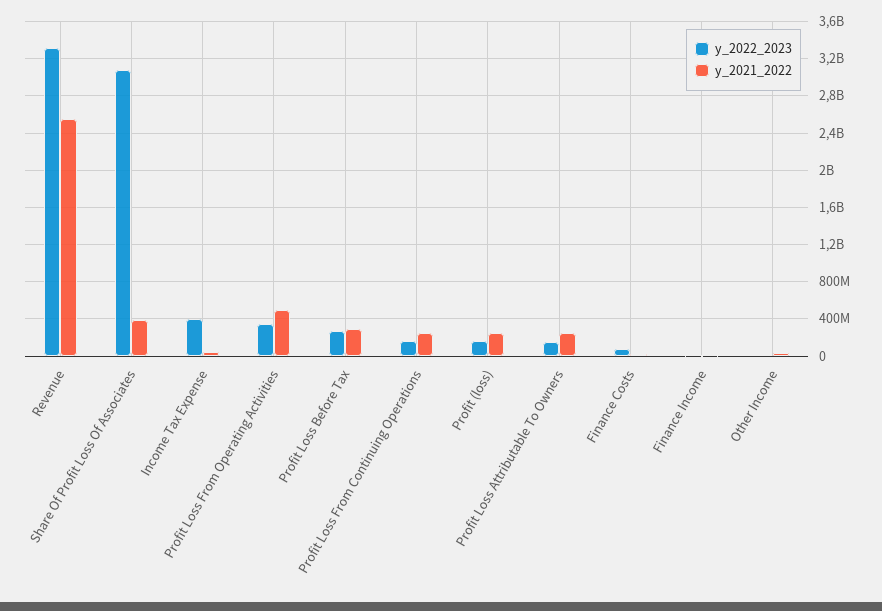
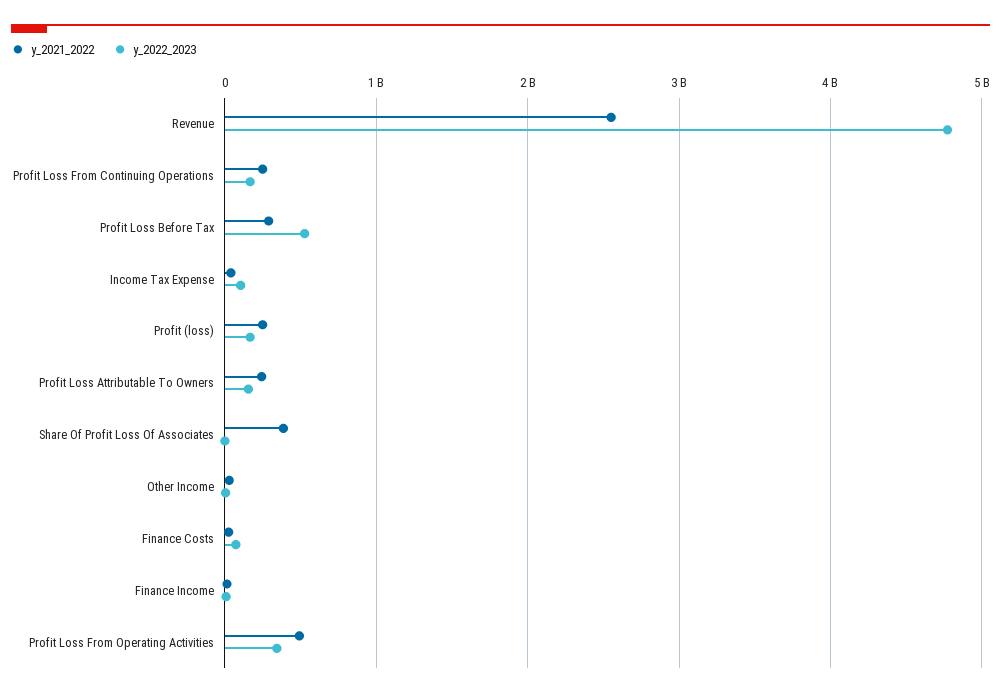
y_2022_2023, Revenue: 3300000000 -> 4800000000
y_2022_2023, Share Of Profit Loss Of Associates: 3100000000 -> 0
y_2022_2023, Income Tax Expense: 400000000 -> 100000000
y_2022_2023, Profit Loss Before Tax: 300000000 -> 500000000

